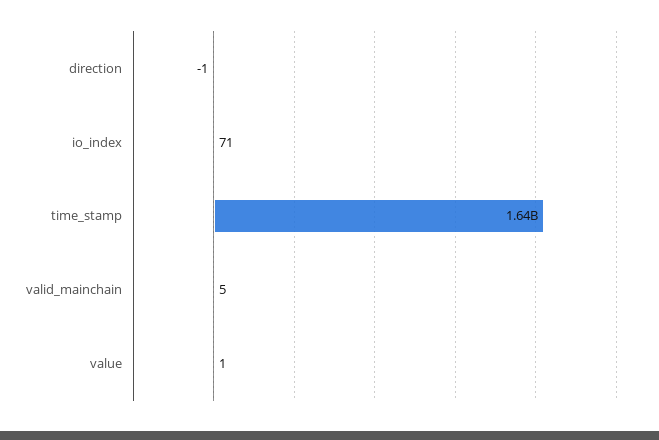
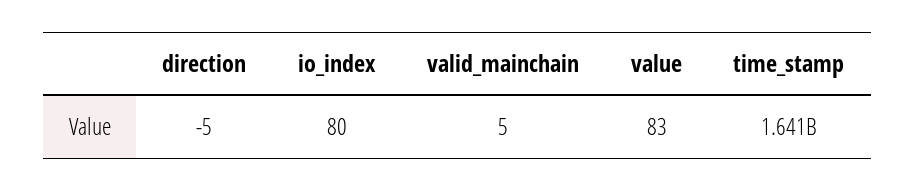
direction: -1 -> -5
io_index: 71 -> 80
value: 1 -> 83

